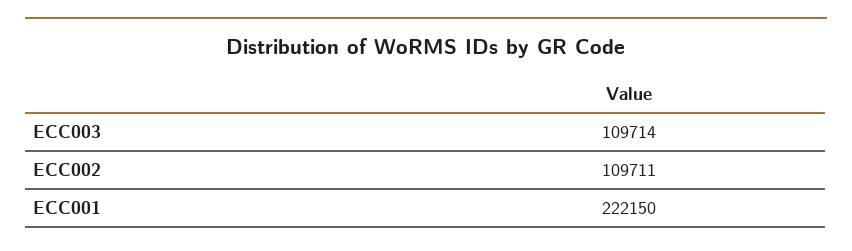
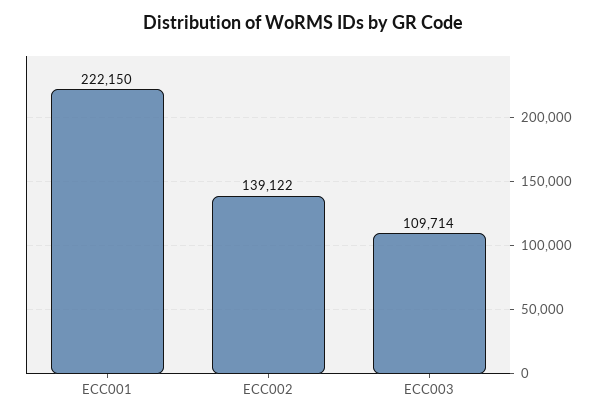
ECC002: 109711 -> 139122

